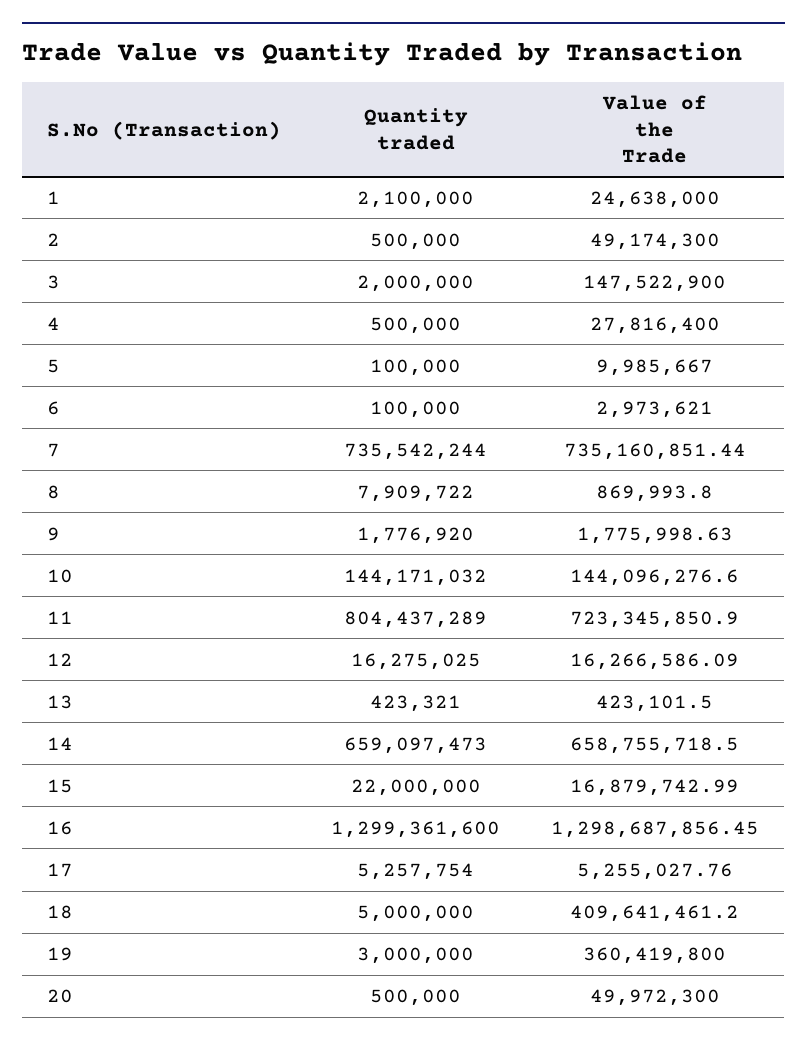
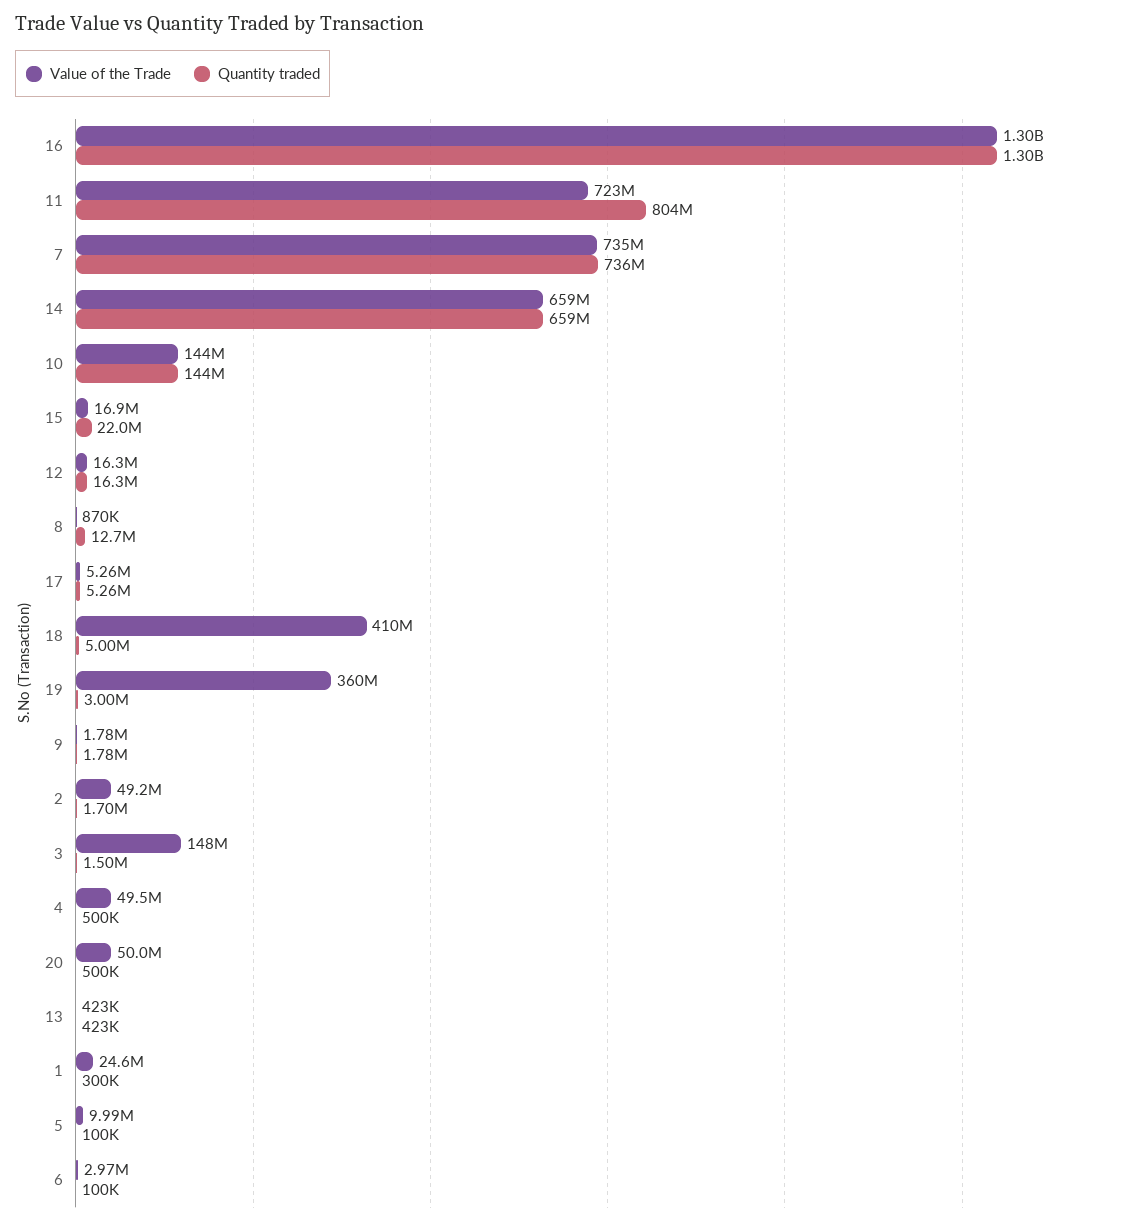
Quantity traded, 1: 2100000 -> 300000
Quantity traded, 2: 500000 -> 1700000
Quantity traded, 3: 2000000 -> 1500000
Value of the Trade, 4: 27816400 -> 49500000
Quantity traded, 8: 7909722 -> 12700000

